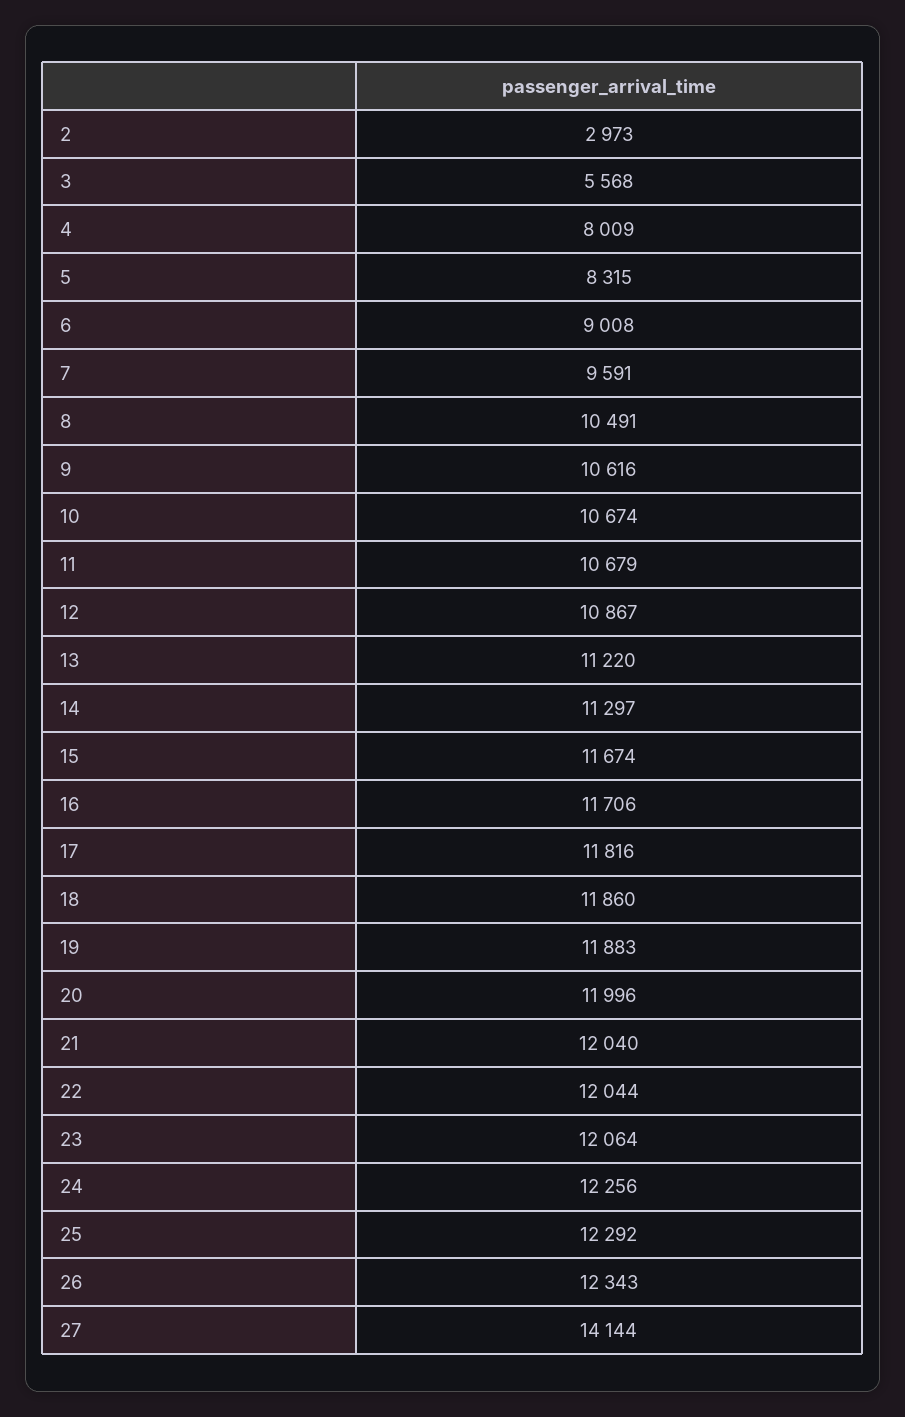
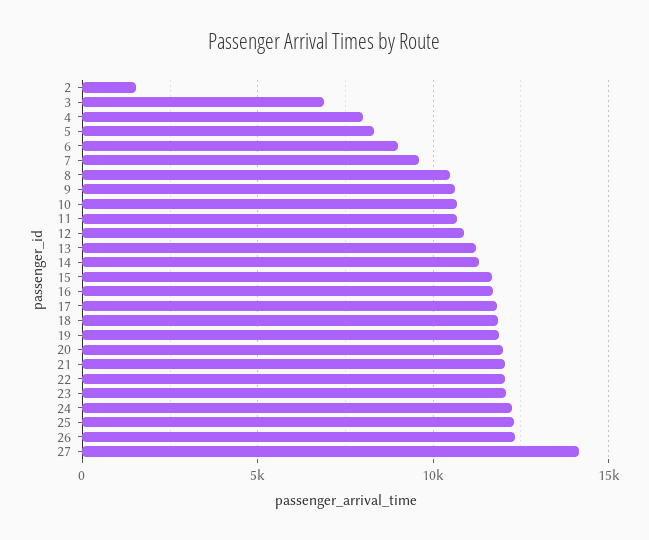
2: 2973 -> 1500
3: 5568 -> 7000

